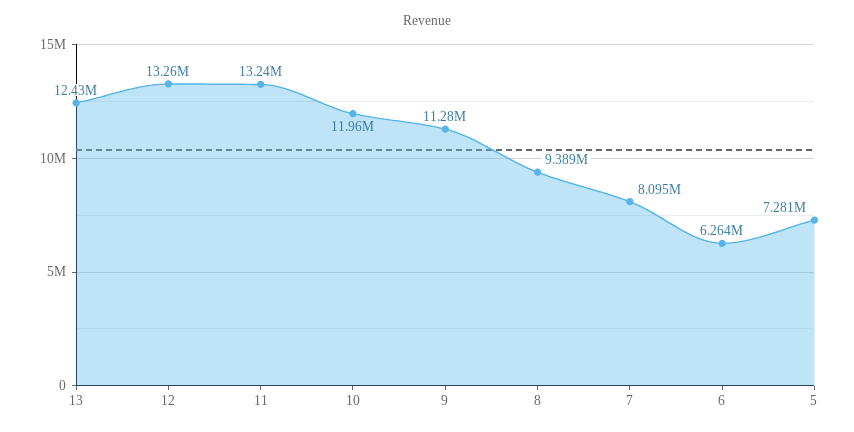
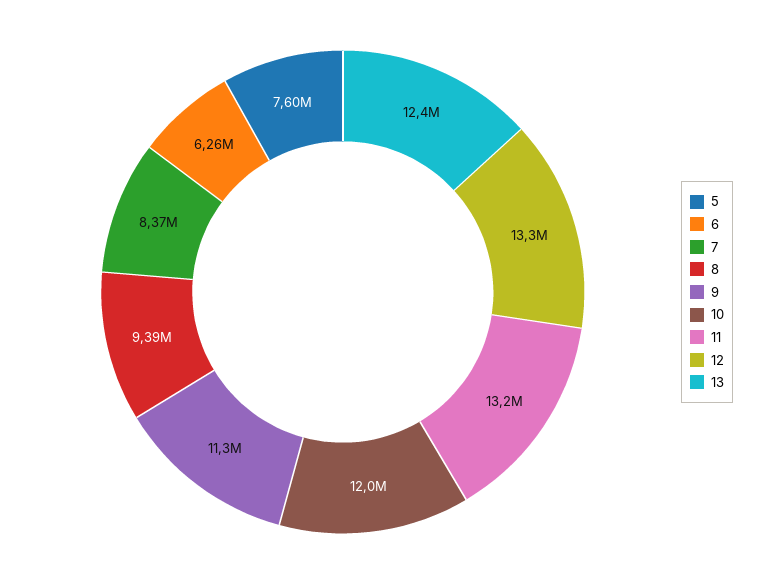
7: 8095000 -> 8370000
5: 7281000 -> 7600000

